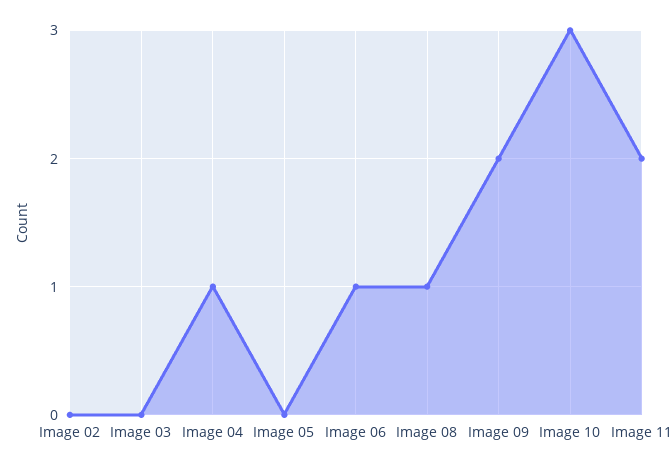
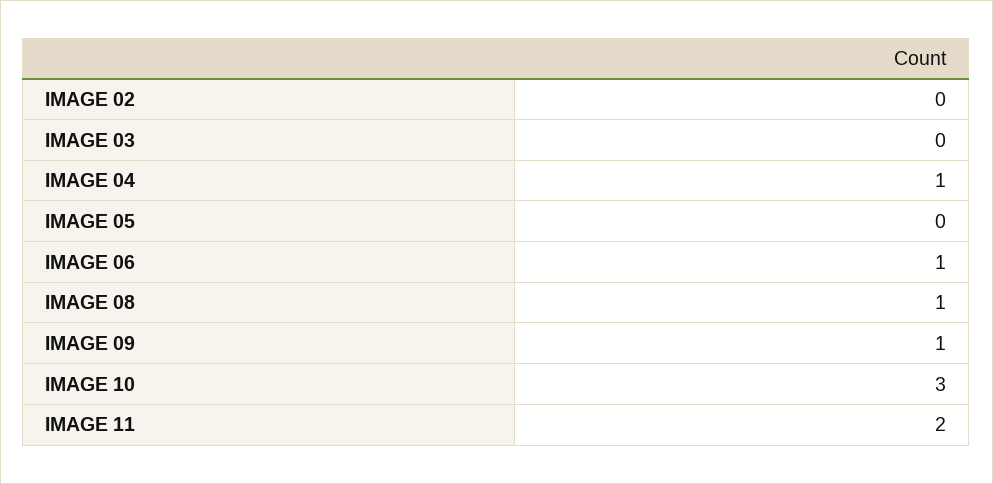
Image 09: 2 -> 1

